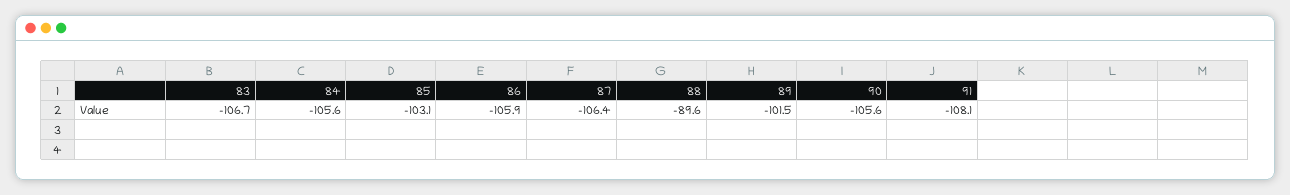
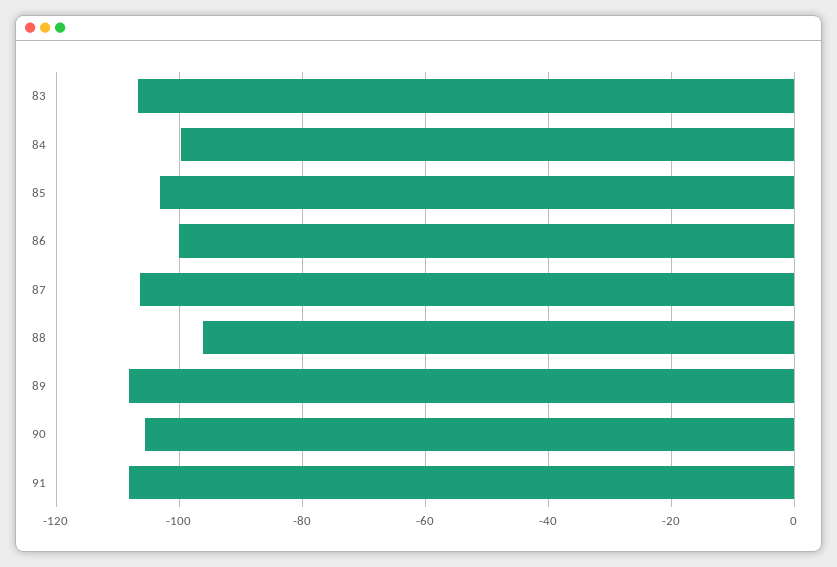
84: -105.6 -> -100
86: -105.9 -> -100
88: -89.6 -> -96
89: -101.5 -> -108

